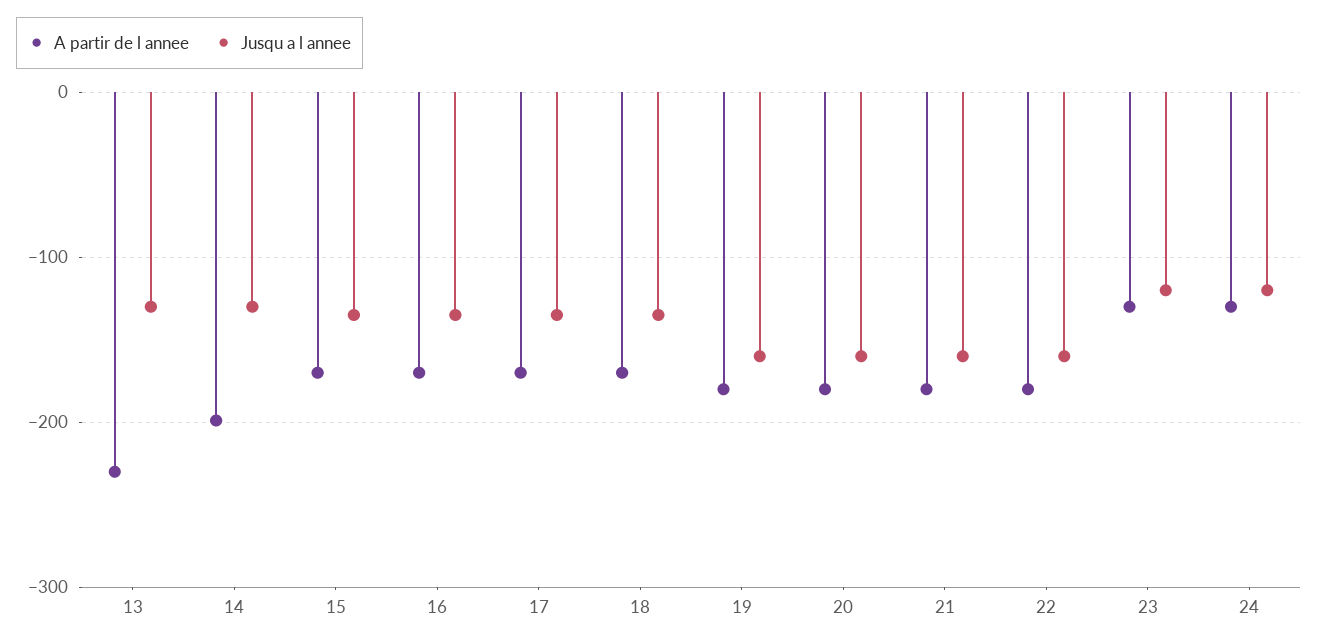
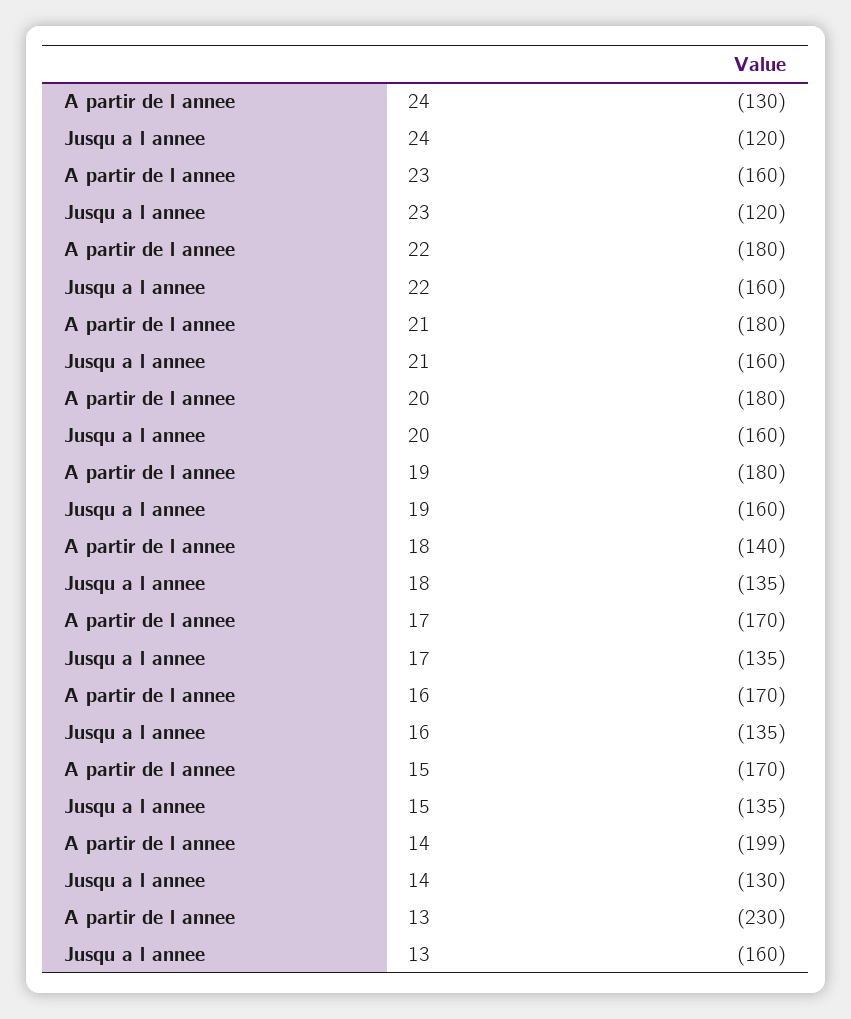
Jusqu a l annee, 13: -130 -> -160
A partir de l annee, 18: -170 -> -140
A partir de l annee, 23: -130 -> -160

